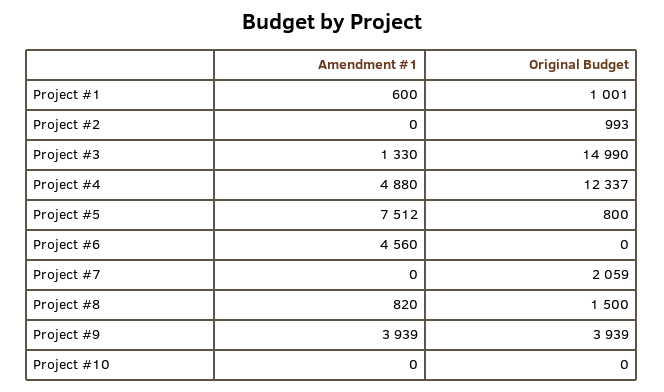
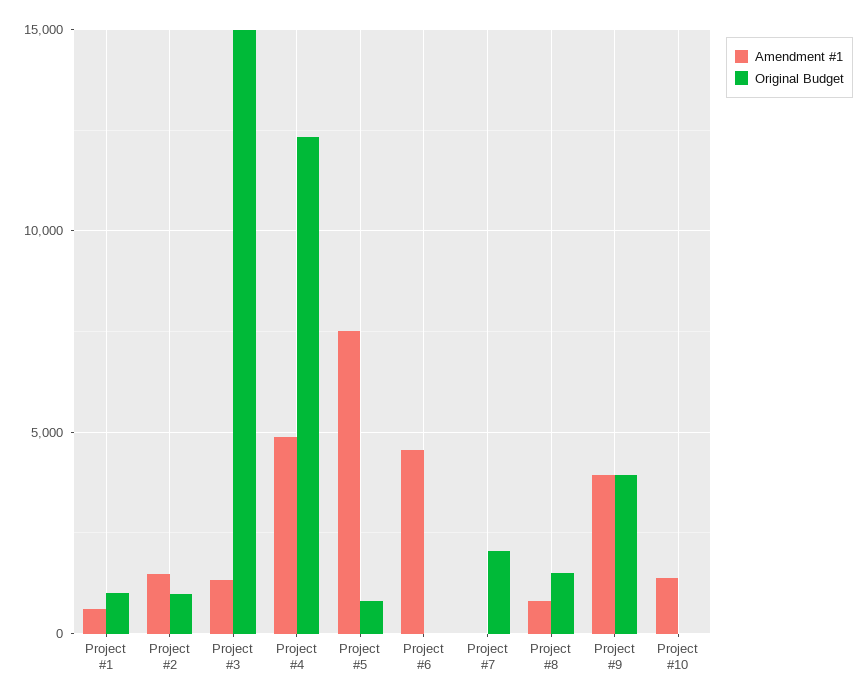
Amendment #1, Project #2: 0 -> 1500
Amendment #1, Project #10: 0 -> 1500

